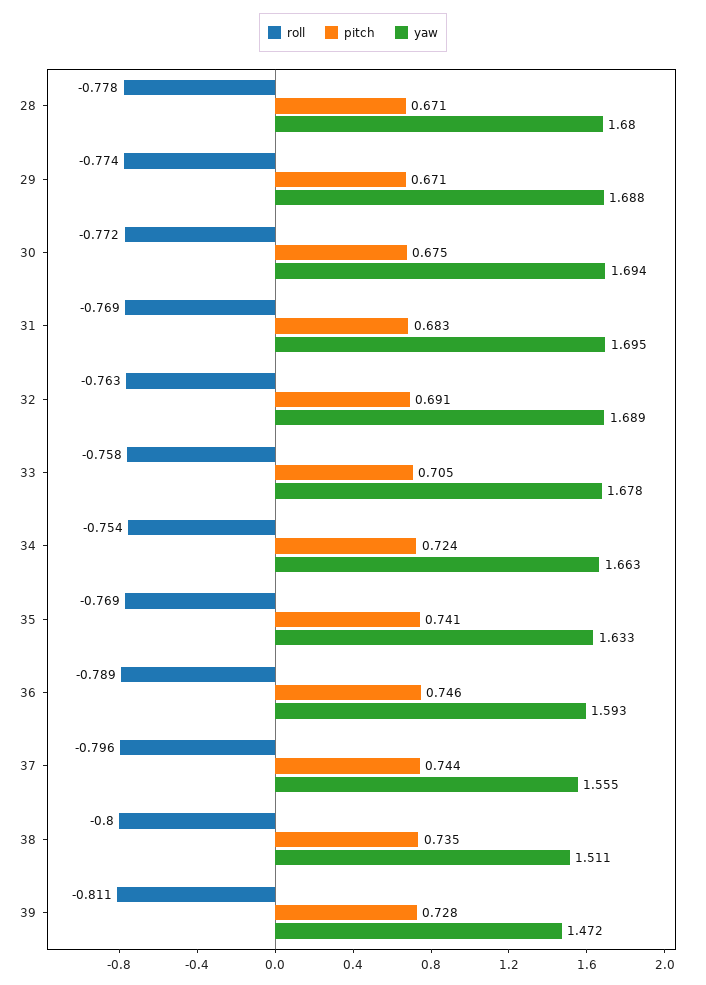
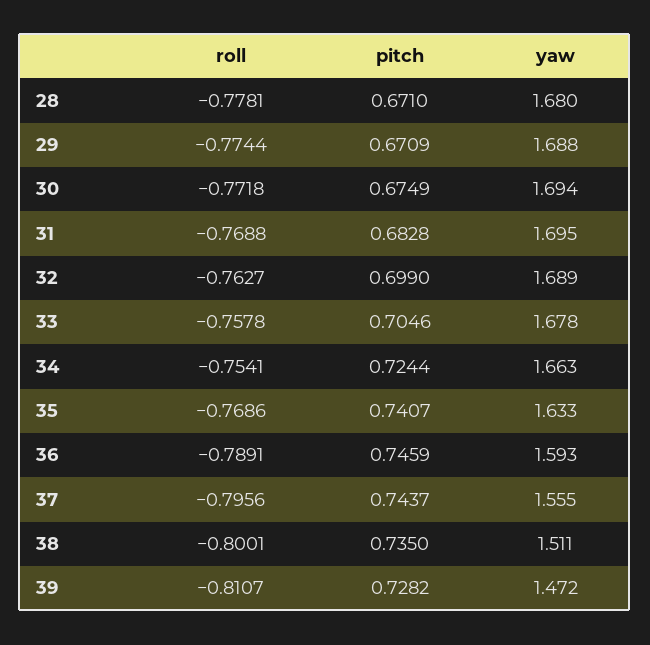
pitch, 32: 0.691 -> 0.699

